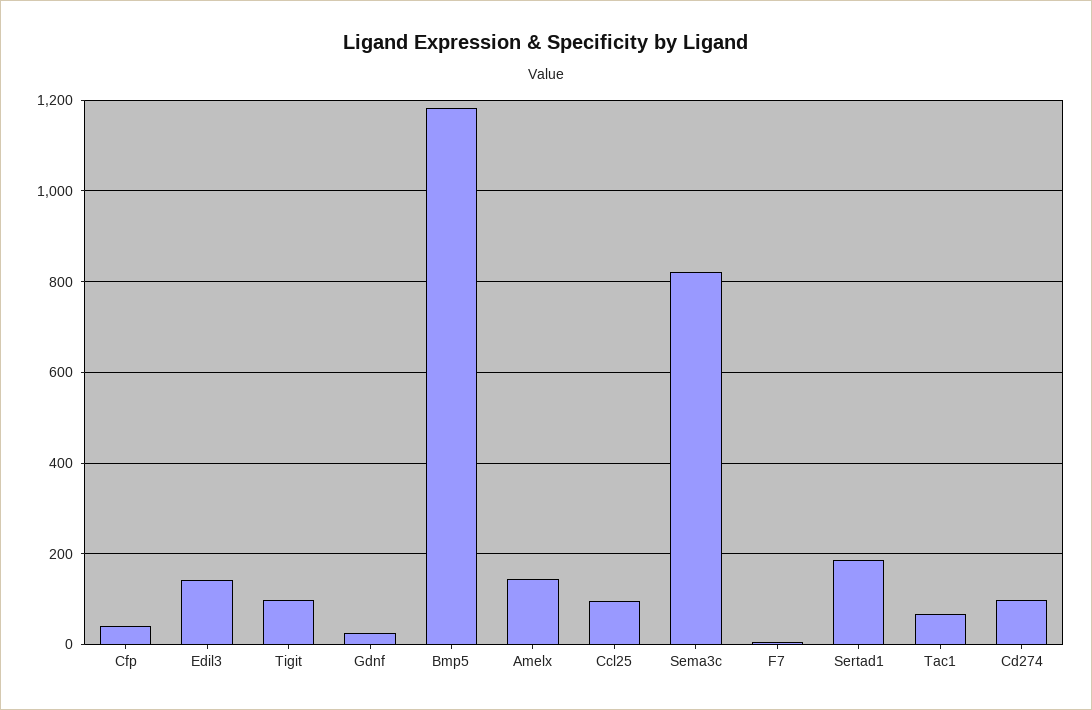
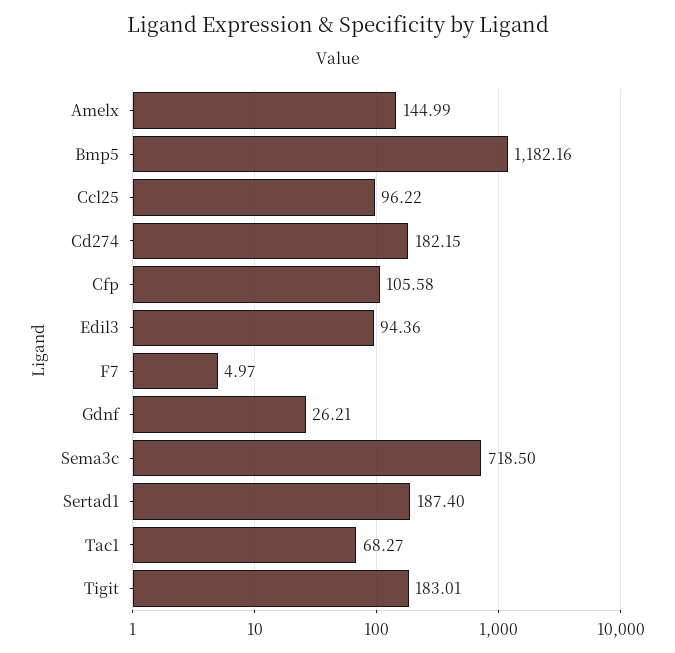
Cfp: 40 -> 105.58
Edil3: 140 -> 94.36
Tigit: 100 -> 183.01
Sema3c: 820 -> 718.5
Cd274: 100 -> 182.15

